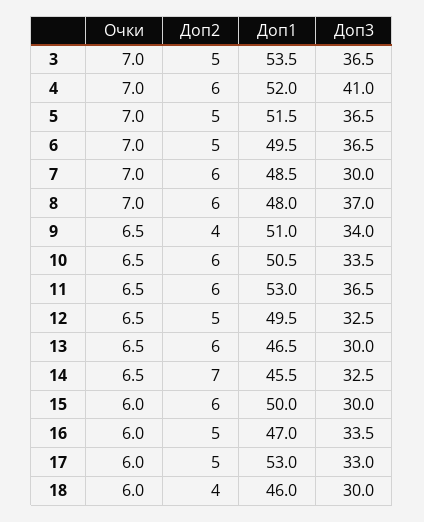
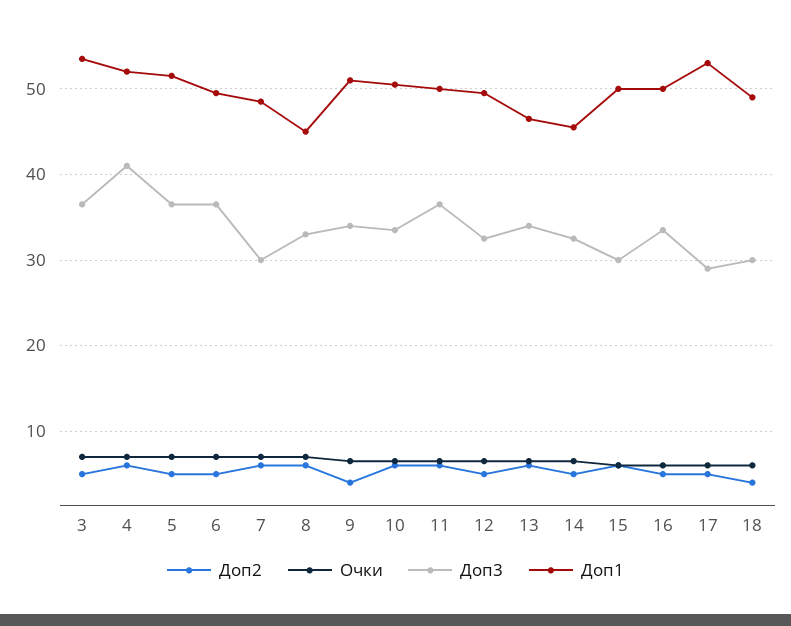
Доп1, 8: 48 -> 45
Доп3, 8: 37 -> 33
Доп1, 11: 53 -> 50
Доп3, 13: 30 -> 34
Доп2, 14: 7 -> 5
Доп1, 16: 47 -> 50
Доп3, 17: 33 -> 29
Доп1, 18: 46 -> 49

